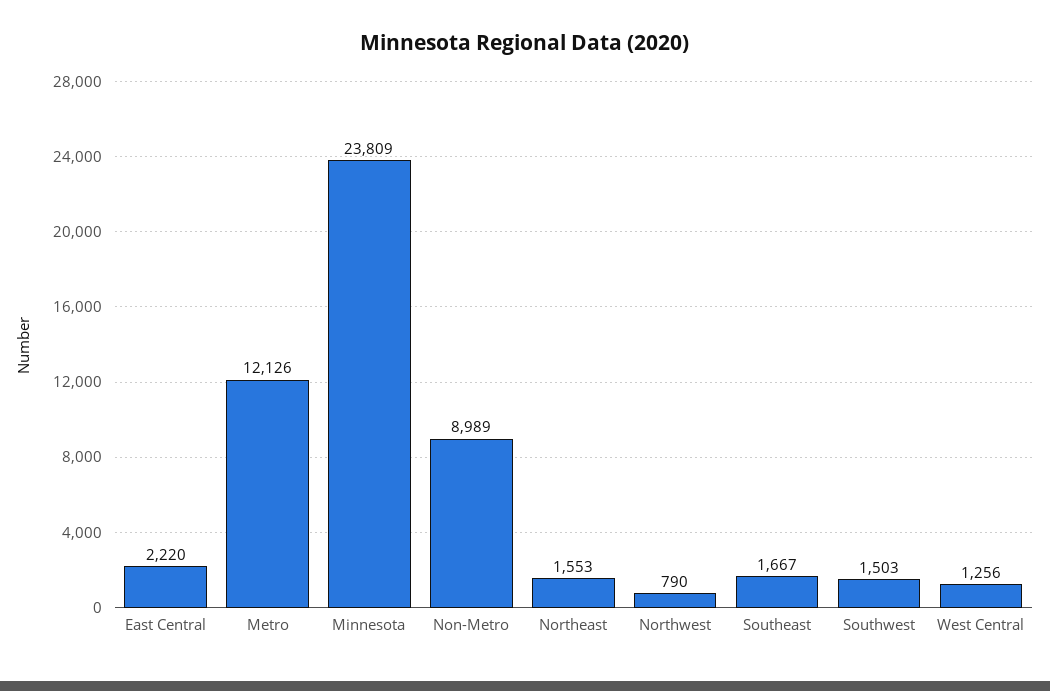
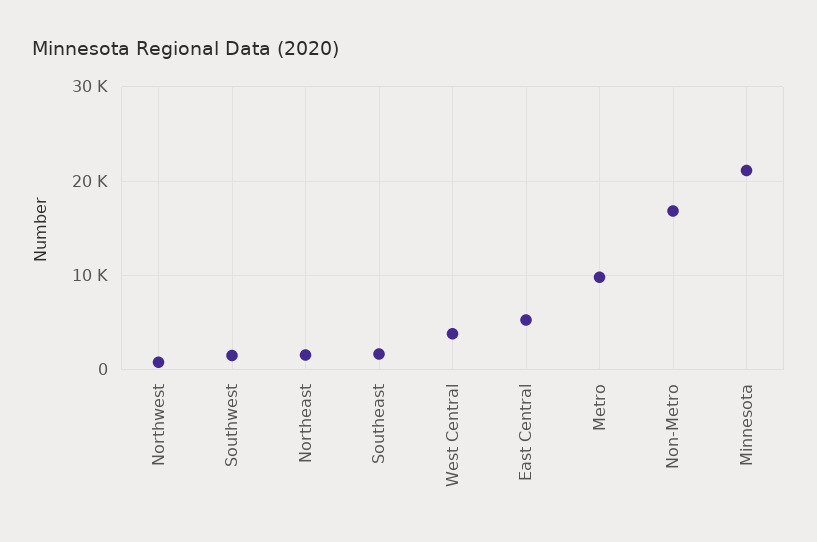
East Central: 2220 -> 5000
Metro: 12126 -> 10000
Minnesota: 23809 -> 21000
Non-Metro: 8989 -> 17000
West Central: 1256 -> 4000

